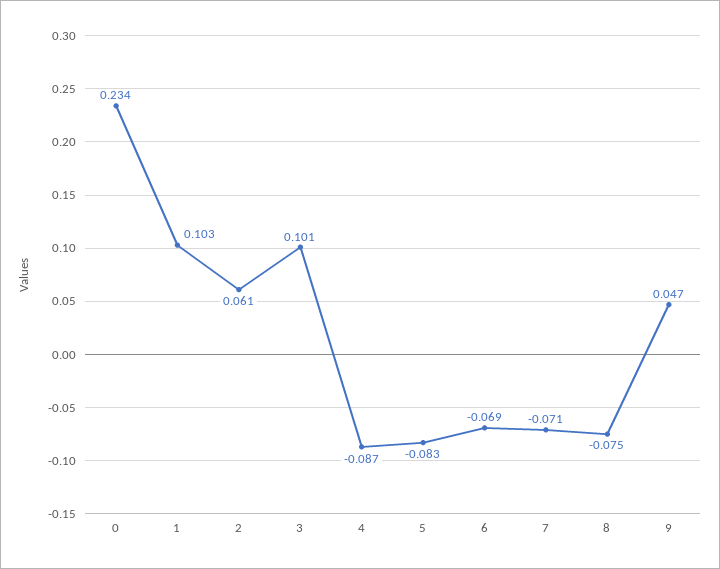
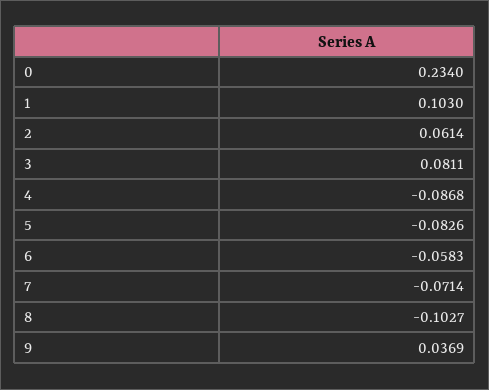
3: 0.101 -> 0.0811
6: -0.069 -> -0.0583
8: -0.075 -> -0.1027
9: 0.047 -> 0.0369

